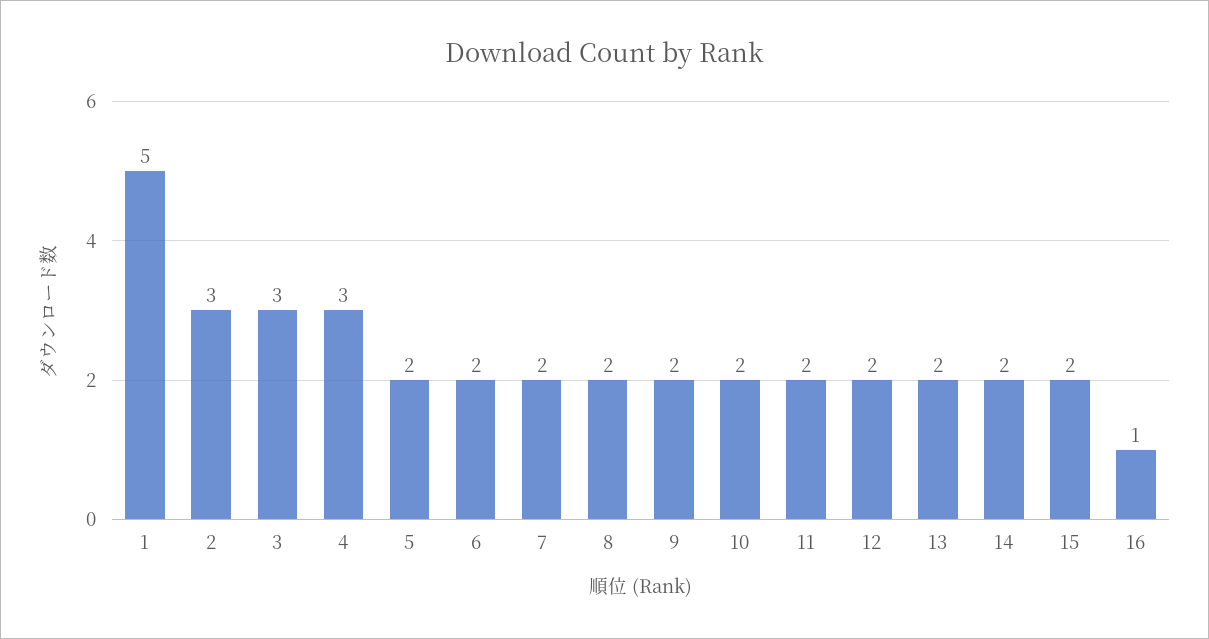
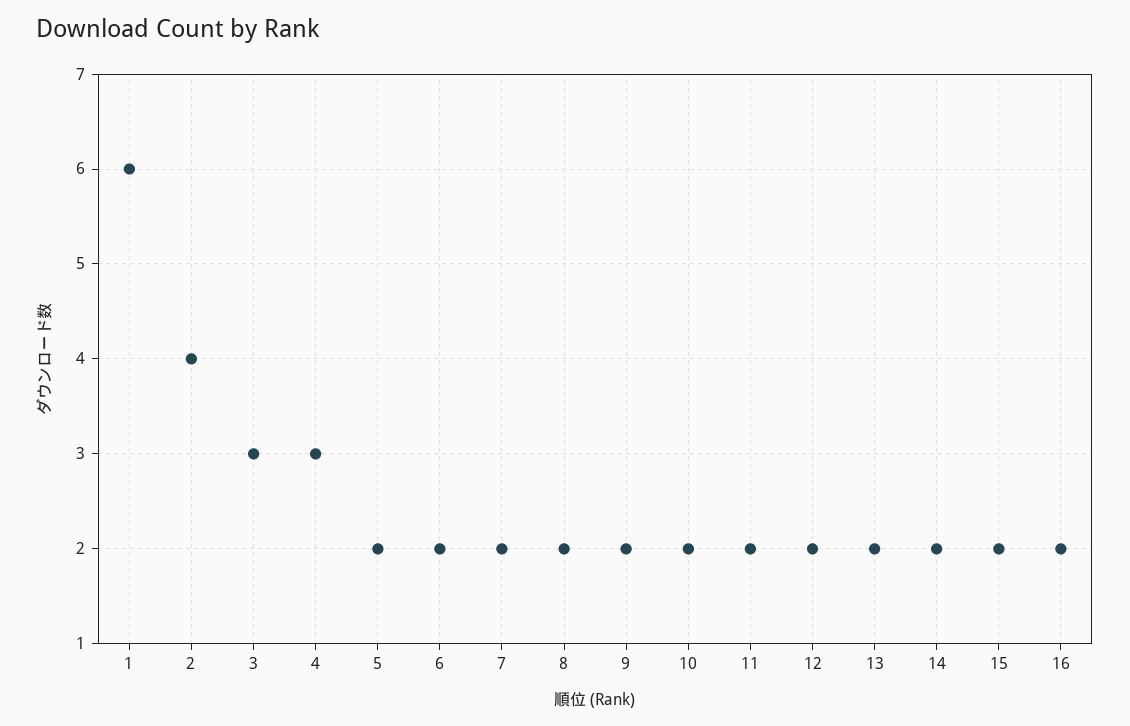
1: 5 -> 6
2: 3 -> 4
16: 1 -> 2

